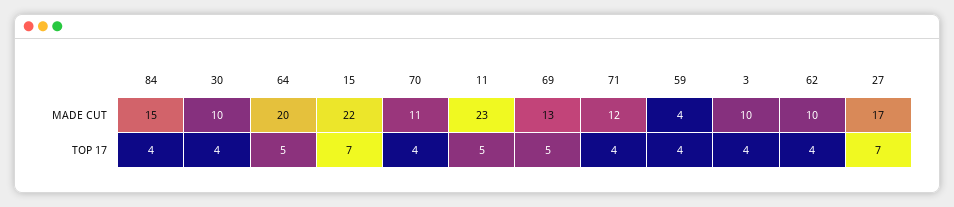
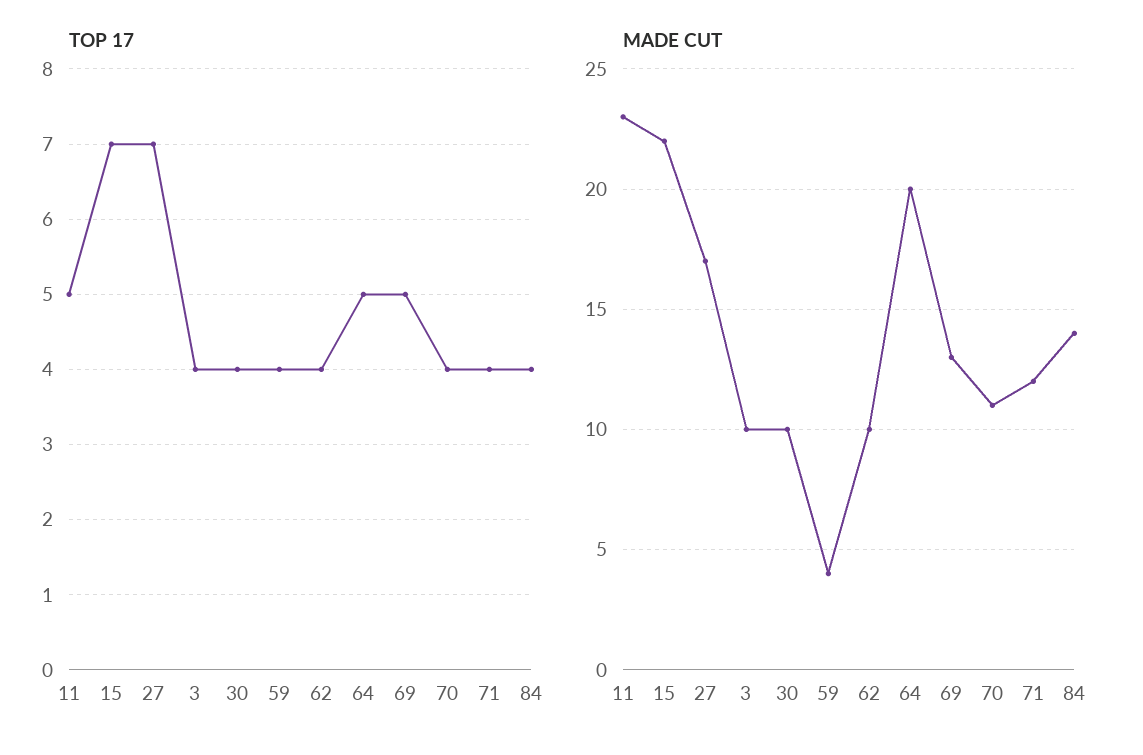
MADE CUT, 84: 15 -> 14

